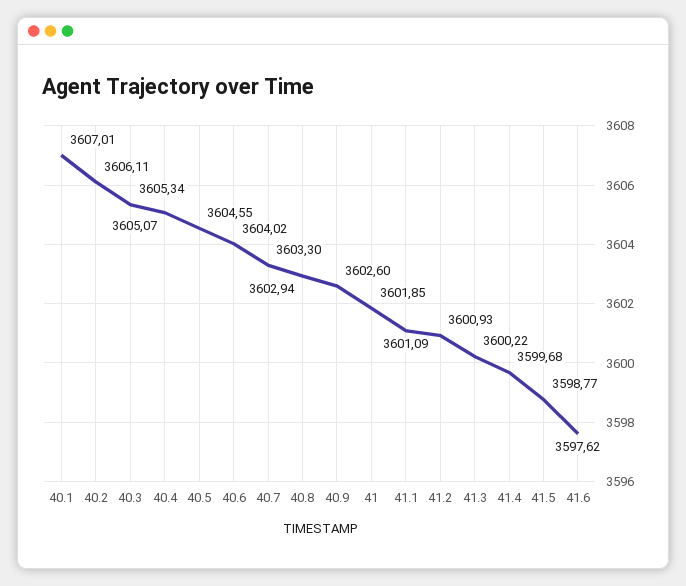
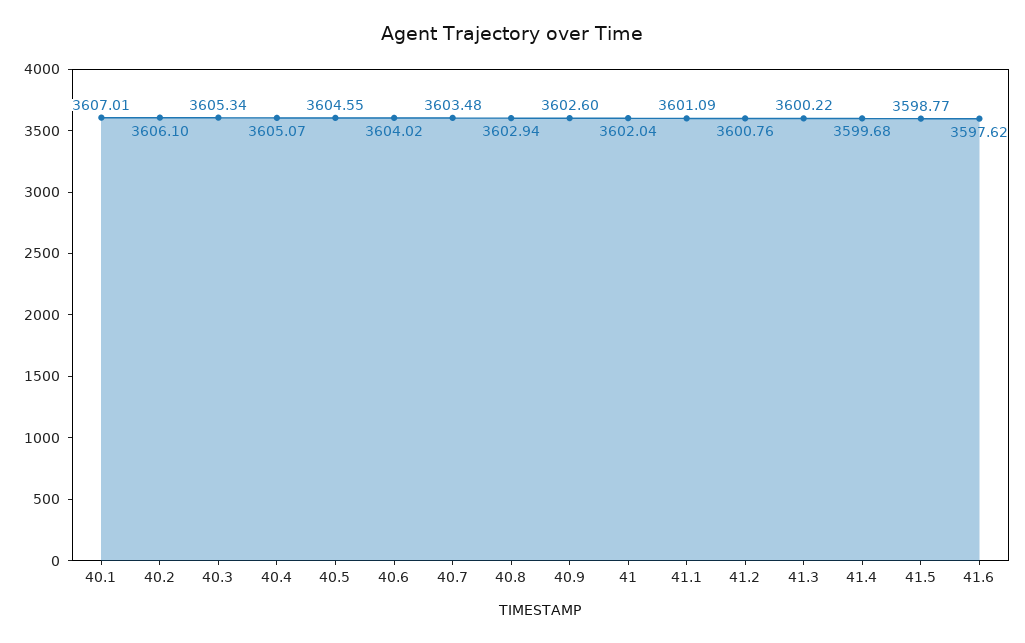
40.2: 3606.11 -> 3606.1
40.7: 3603.3 -> 3603.48
41: 3601.85 -> 3602.04
41.2: 3600.93 -> 3600.76

